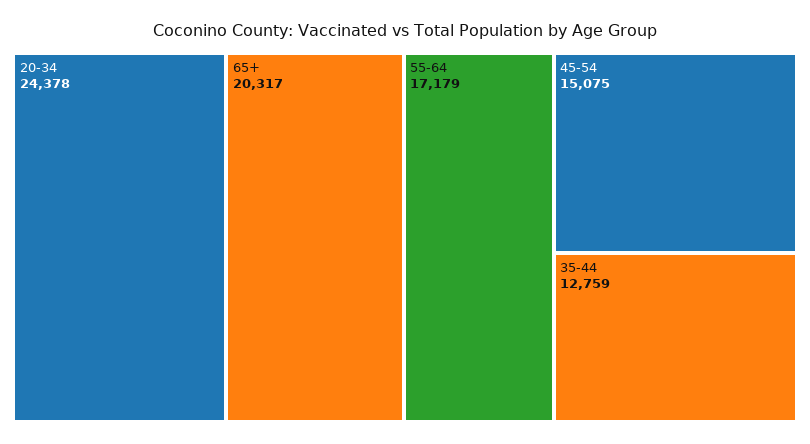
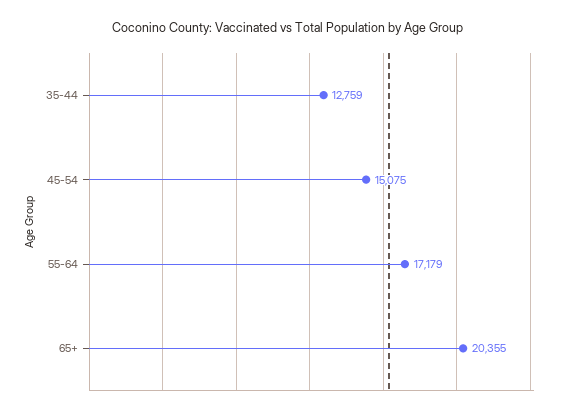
20-34: 24378 -> none
65+: 20317 -> 20355

